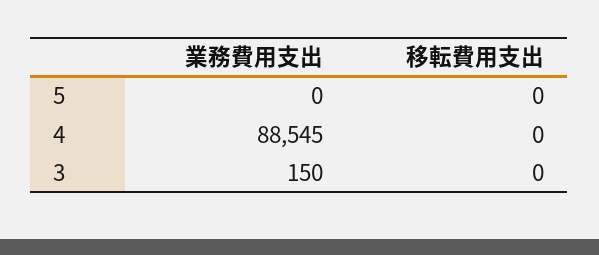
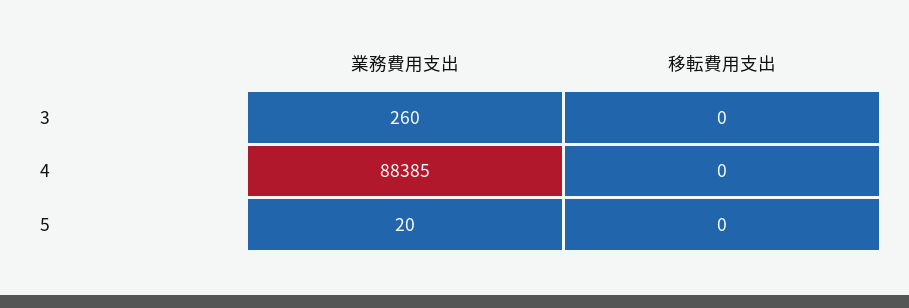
業務費用支出, 5: 0 -> 20
業務費用支出, 4: 88545 -> 88385
業務費用支出, 3: 150 -> 260

